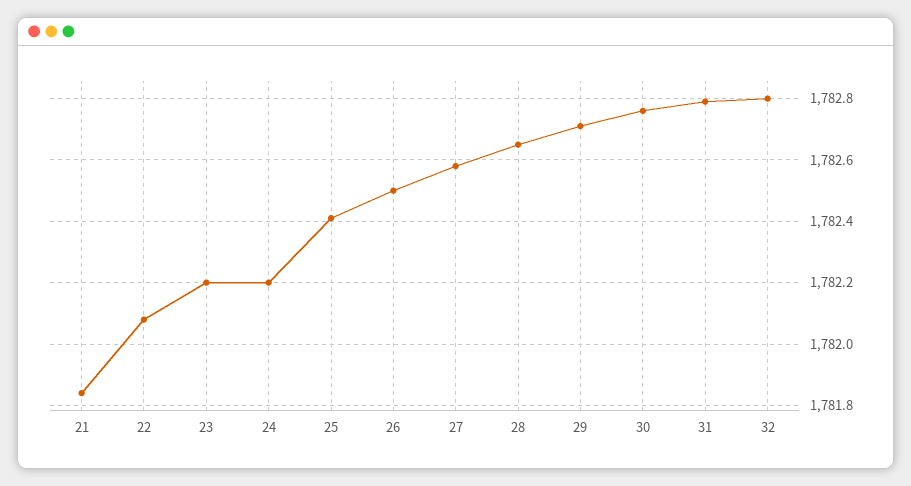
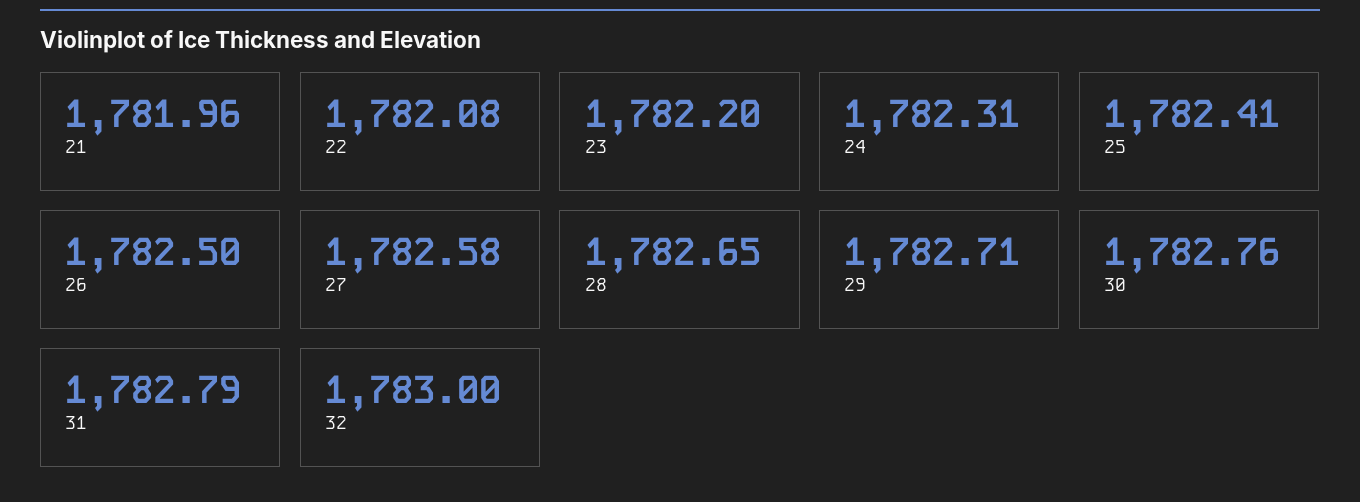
21: 1781.85 -> 1781.96
24: 1782.2 -> 1782.31
32: 1782.8 -> 1783

